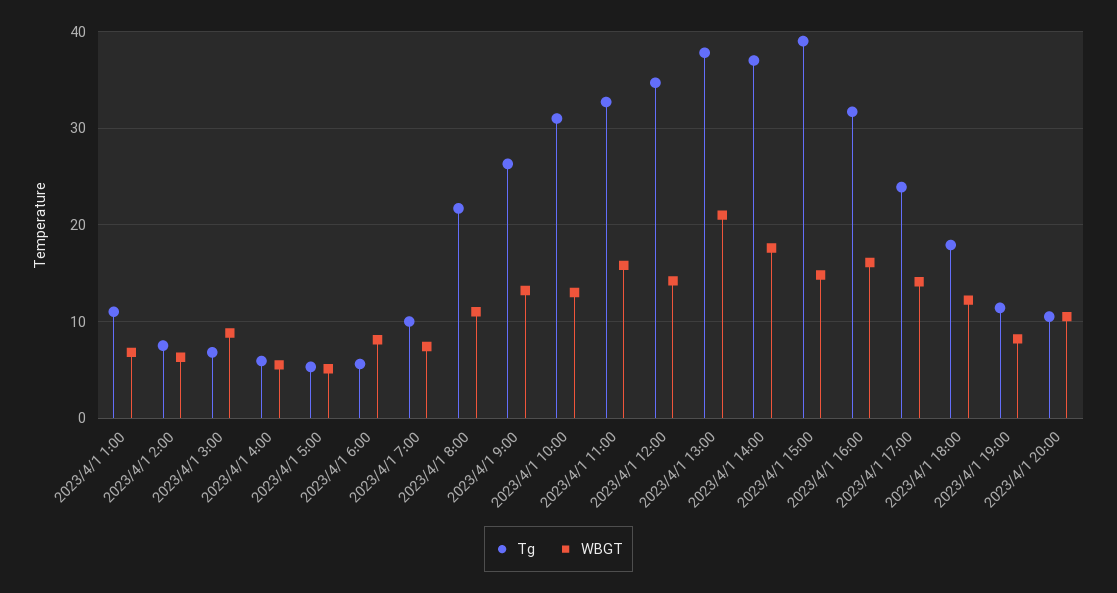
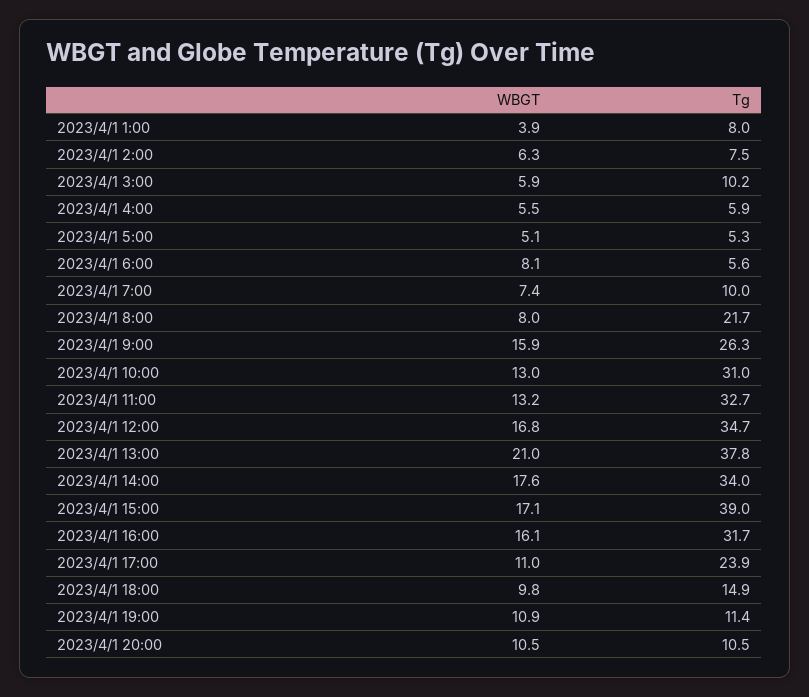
Tg, 2023/4/1 1:00: 11 -> 8
WBGT, 2023/4/1 1:00: 7 -> 3.9
Tg, 2023/4/1 3:00: 7 -> 10.2
WBGT, 2023/4/1 3:00: 9 -> 5.9
WBGT, 2023/4/1 8:00: 11 -> 8
WBGT, 2023/4/1 9:00: 13 -> 15.9
WBGT, 2023/4/1 11:00: 16 -> 13.2
WBGT, 2023/4/1 12:00: 14 -> 16.8
Tg, 2023/4/1 14:00: 37 -> 34
WBGT, 2023/4/1 15:00: 15 -> 17.1
WBGT, 2023/4/1 17:00: 14 -> 11
Tg, 2023/4/1 18:00: 18 -> 14.9
WBGT, 2023/4/1 18:00: 12 -> 9.8
WBGT, 2023/4/1 19:00: 8 -> 10.9

